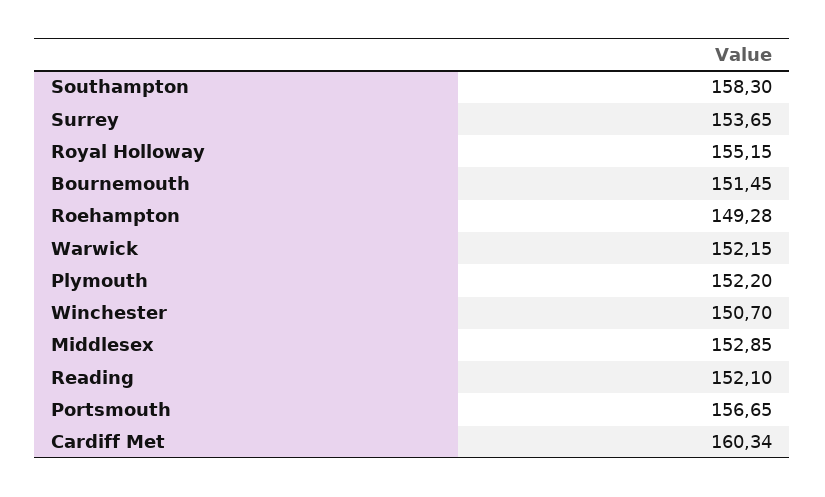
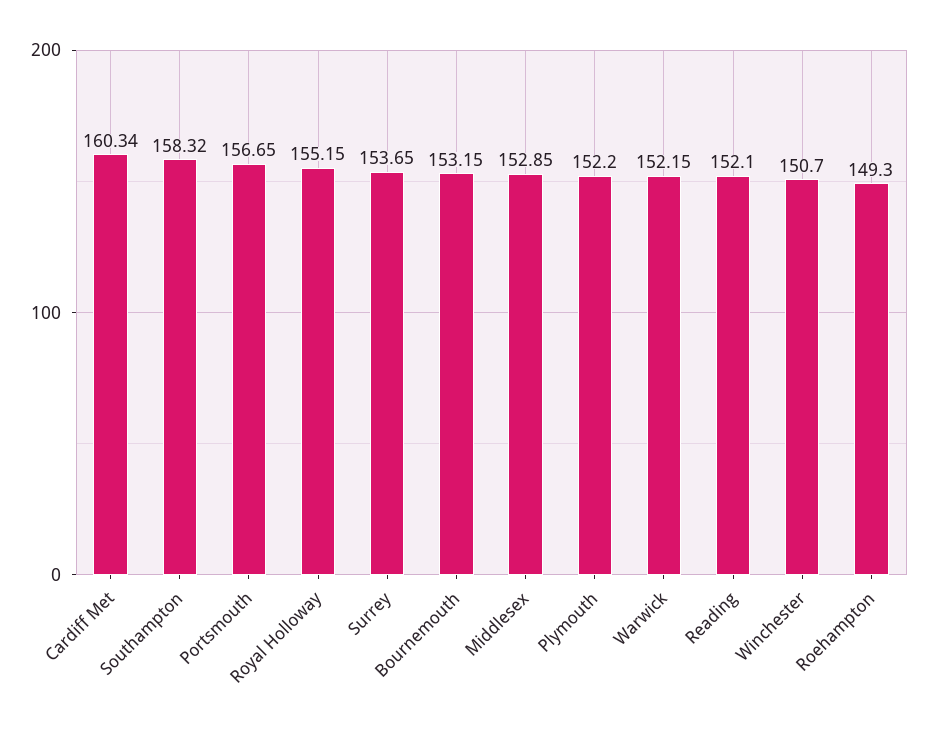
Southampton: 158.3 -> 158.32
Bournemouth: 151.45 -> 153.15
Roehampton: 149.28 -> 149.3

